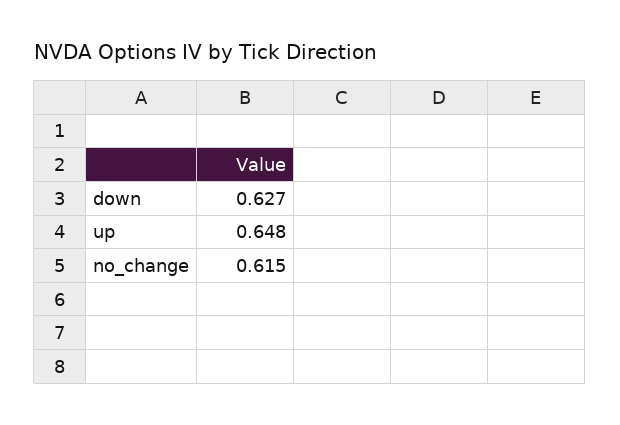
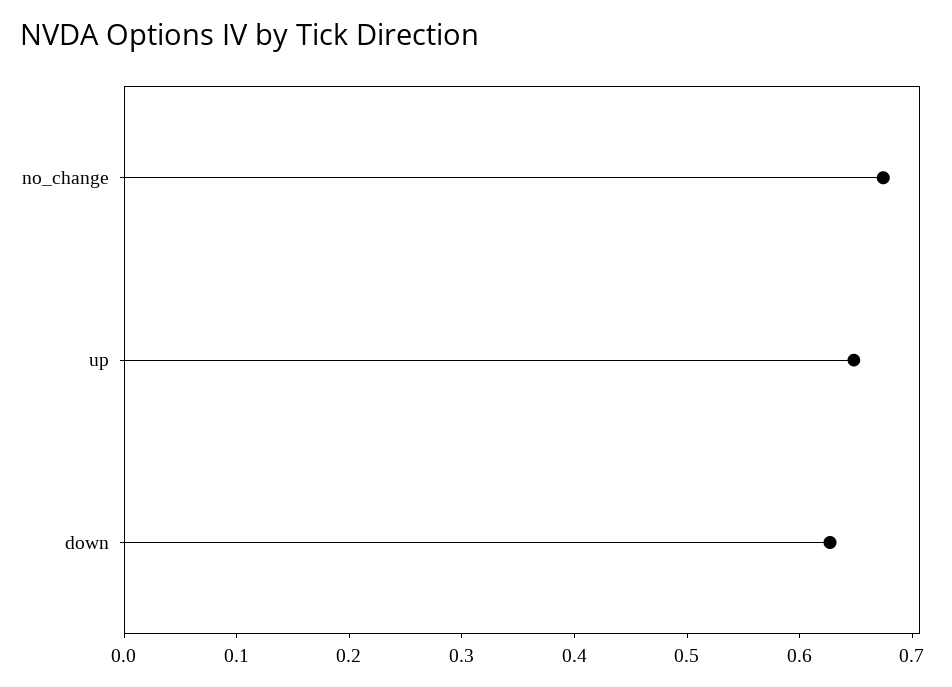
no_change: 0.615 -> 0.68

